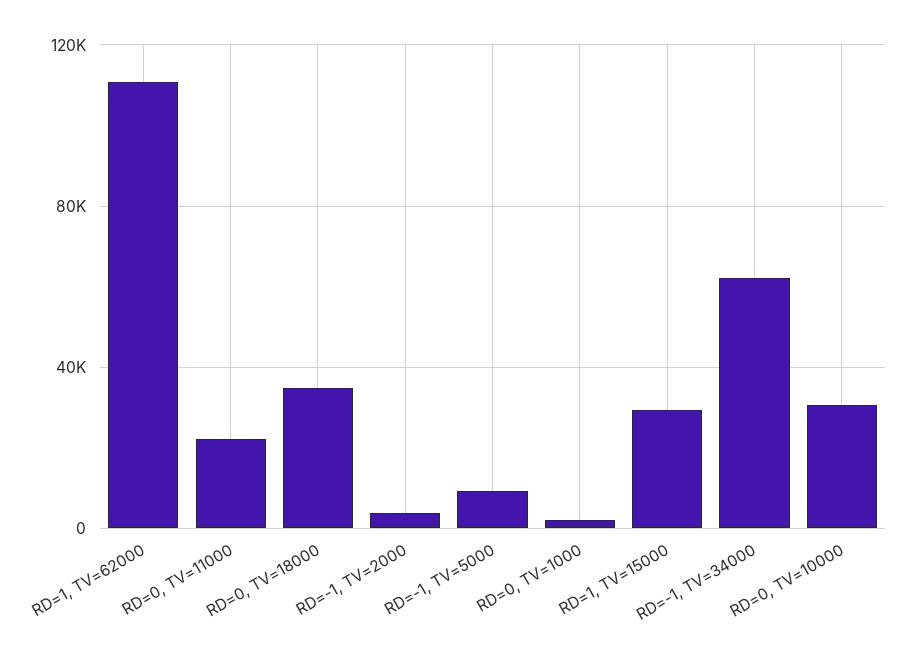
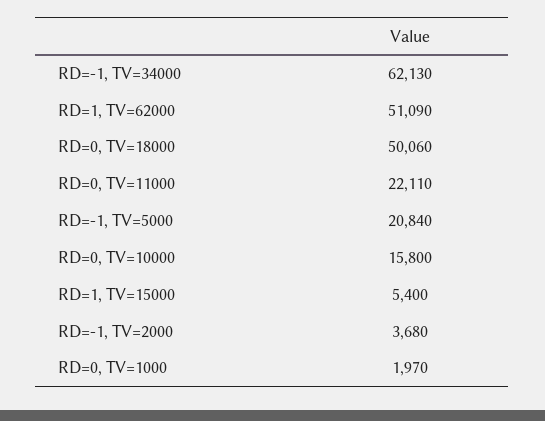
RD=1, TV=62000: 110000 -> 51090
RD=0, TV=18000: 35000 -> 50060
RD=-1, TV=5000: 10000 -> 20840
RD=1, TV=15000: 30000 -> 5400
RD=0, TV=10000: 30000 -> 15800

